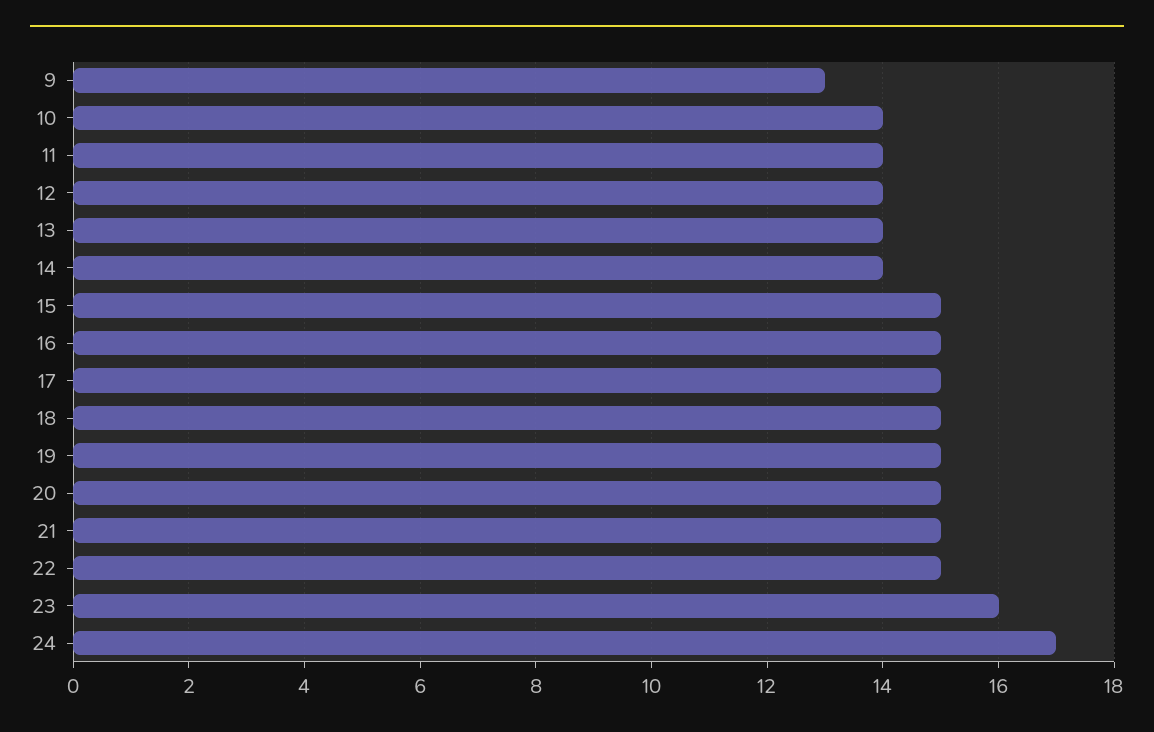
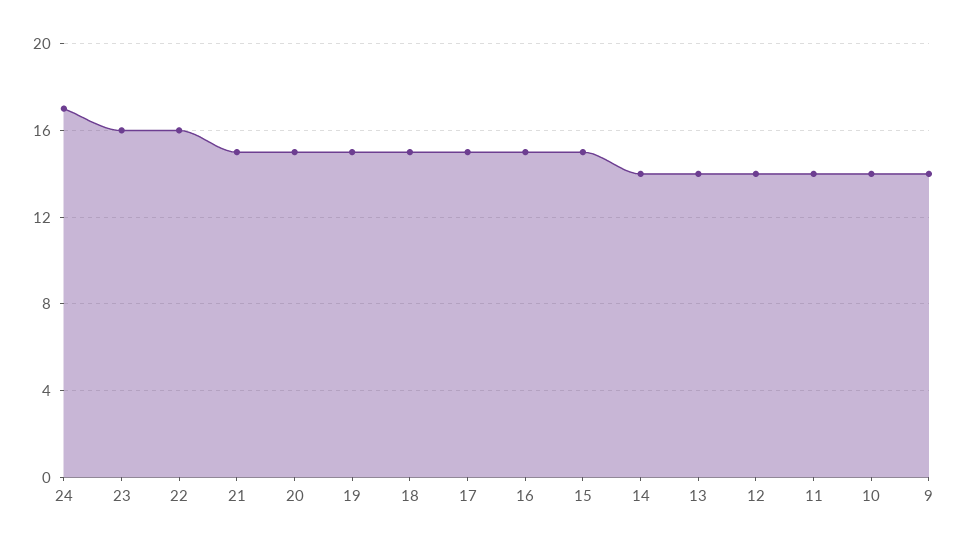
9: 13 -> 14
22: 15 -> 16

